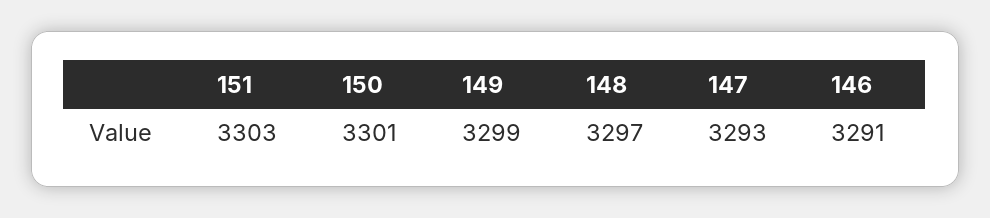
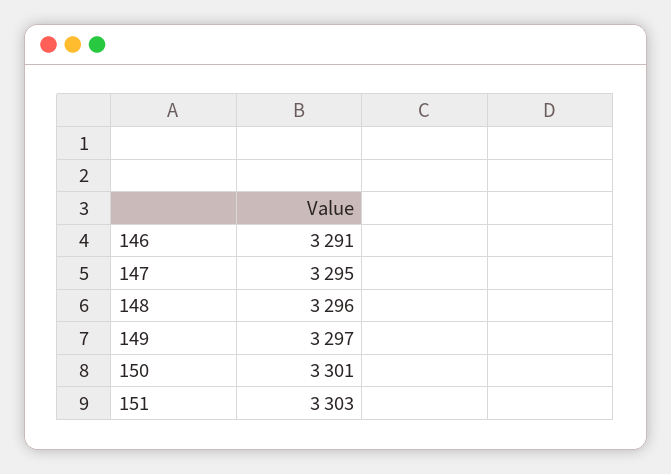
149: 3299 -> 3297
148: 3297 -> 3296
147: 3293 -> 3295

